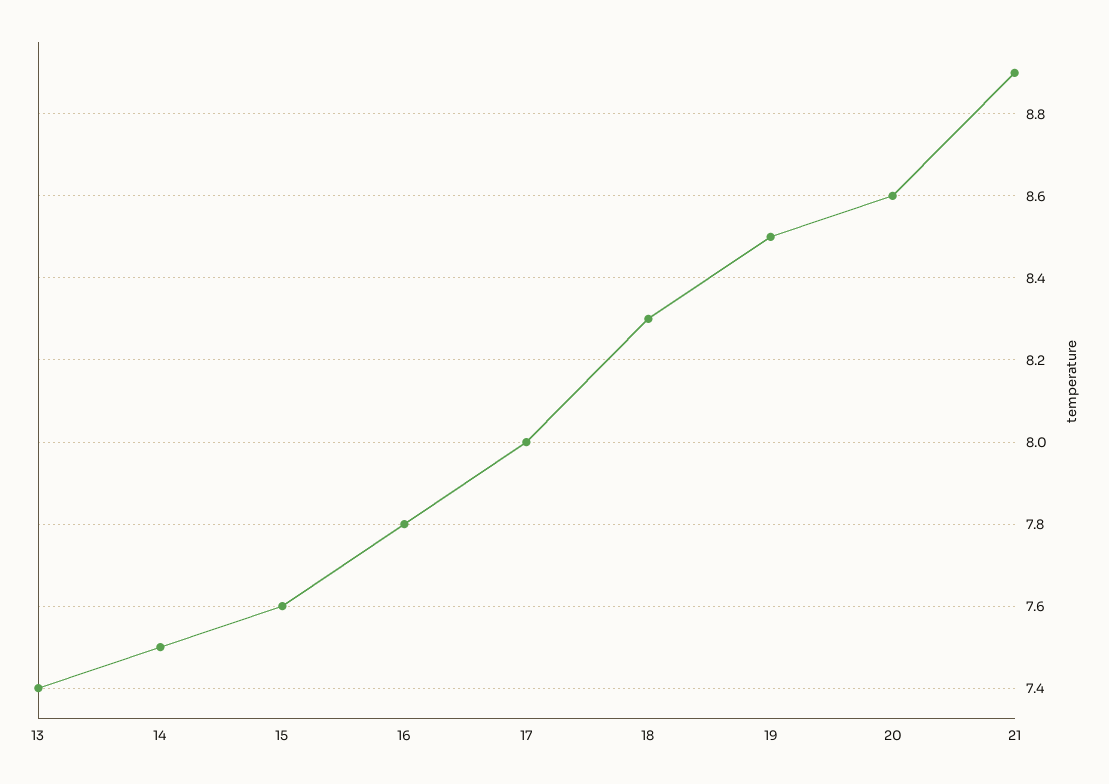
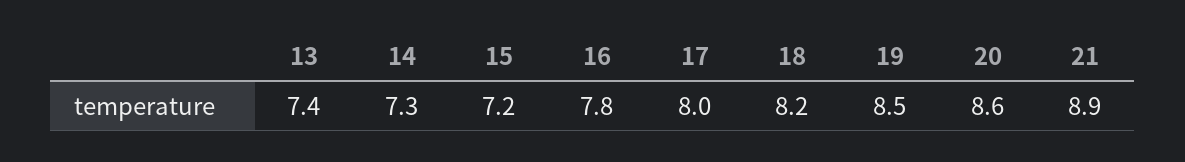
14: 7.5 -> 7.3
15: 7.6 -> 7.2
18: 8.3 -> 8.2

